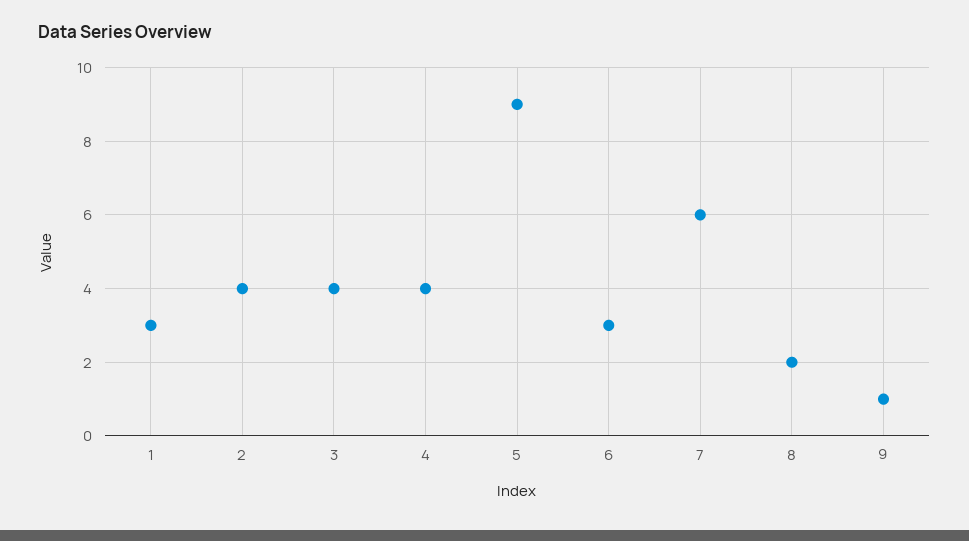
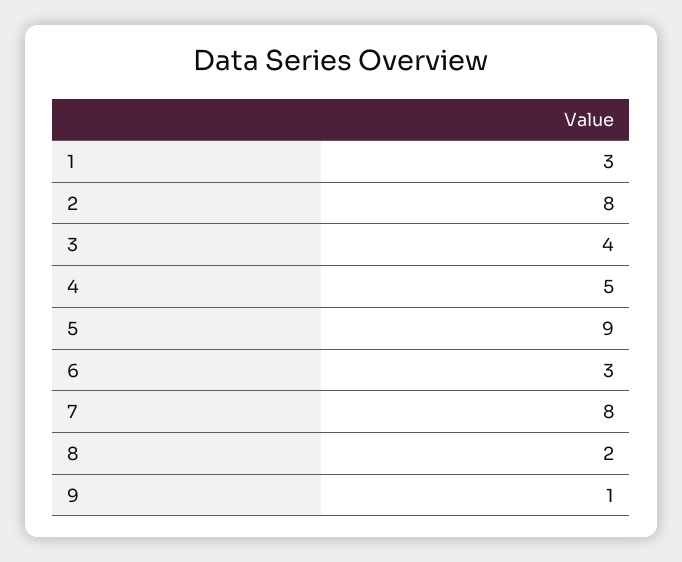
2: 4 -> 8
4: 4 -> 5
7: 6 -> 8

